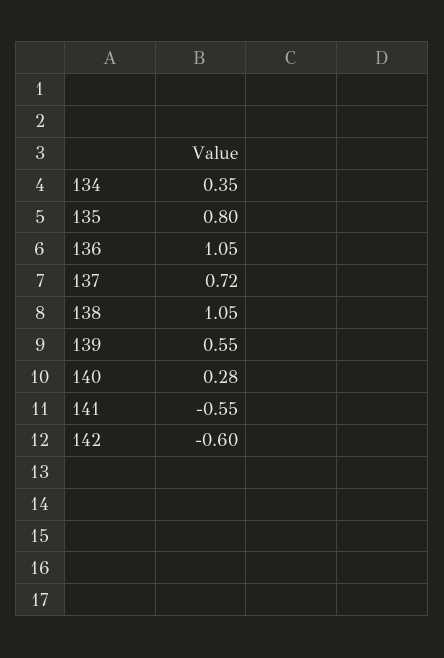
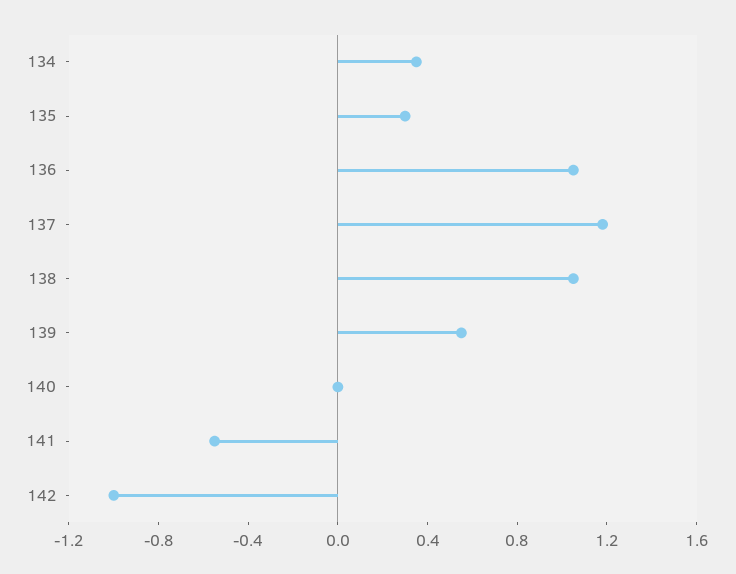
135: 0.8 -> 0.3
137: 0.72 -> 1.2
140: 0.28 -> 0
142: -0.6 -> -1

